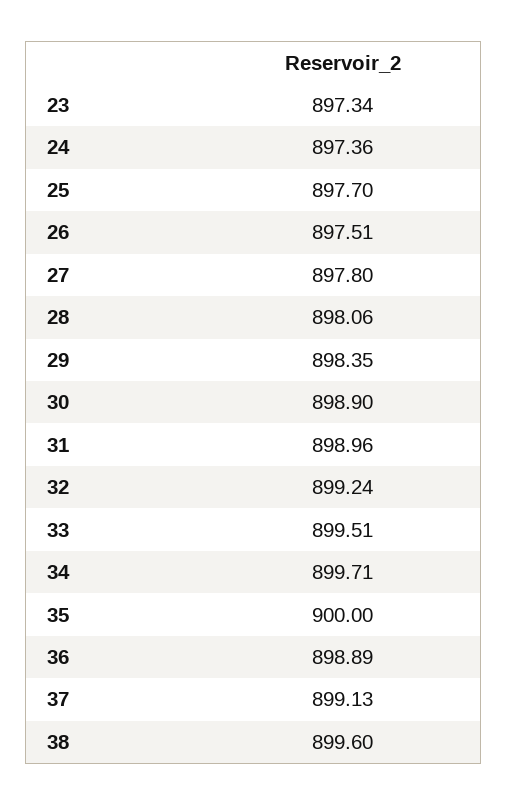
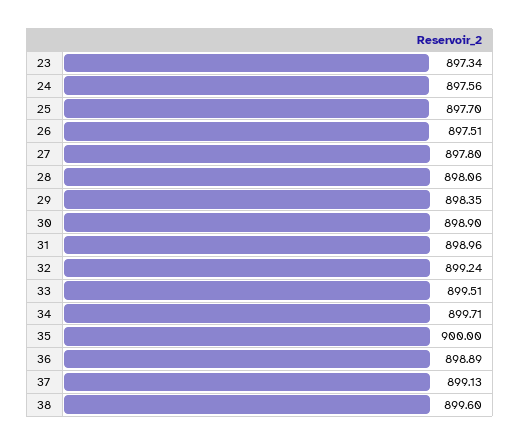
24: 897.36 -> 897.56

